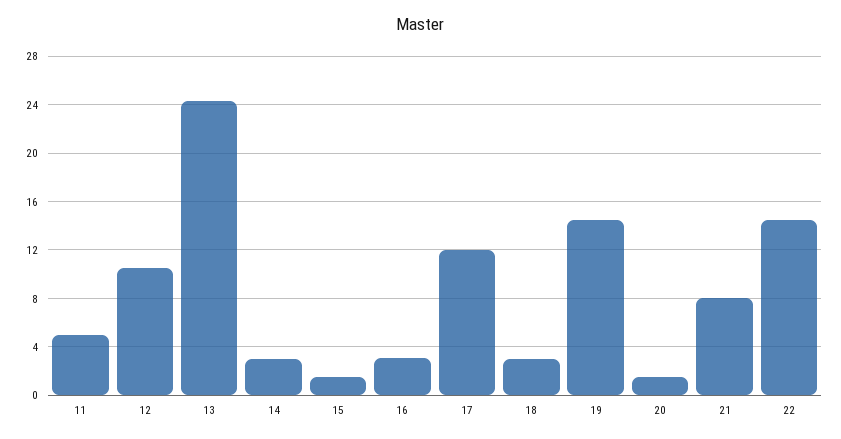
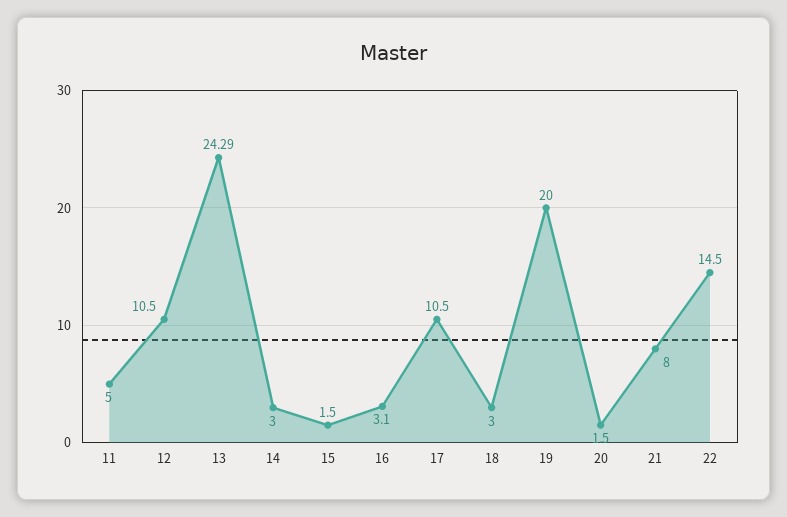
17: 12 -> 10.5
19: 14.5 -> 20

